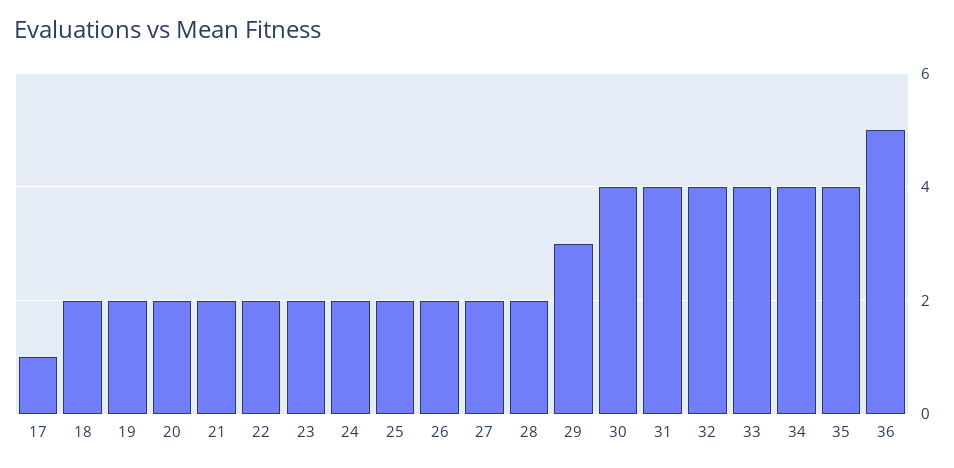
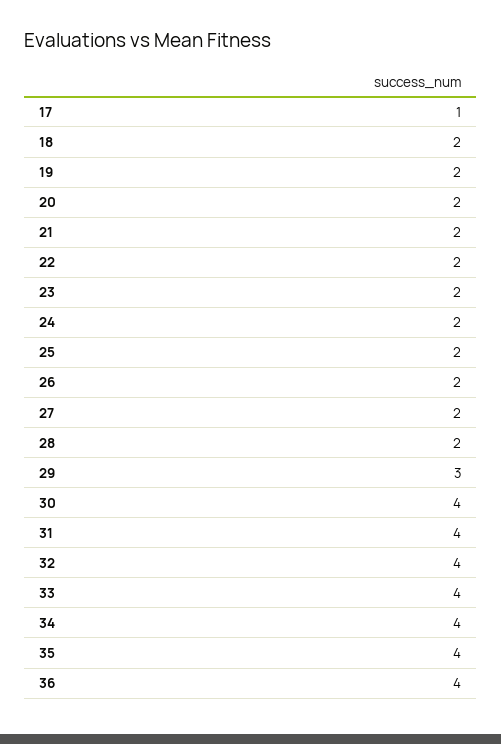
36: 5 -> 4

